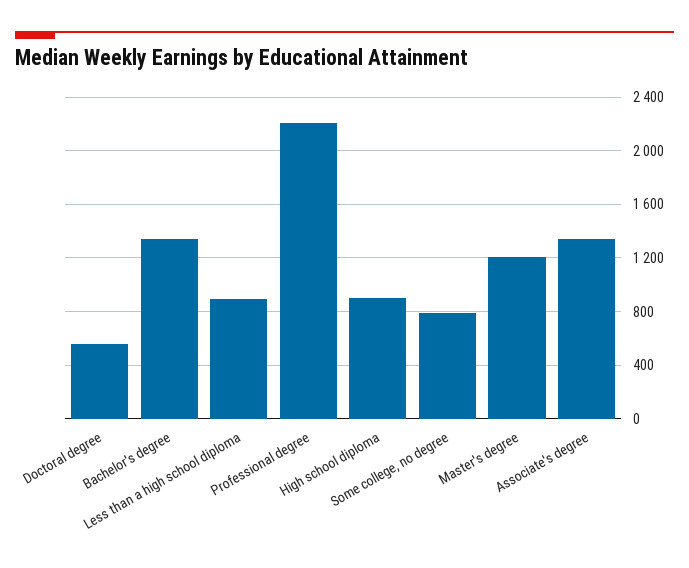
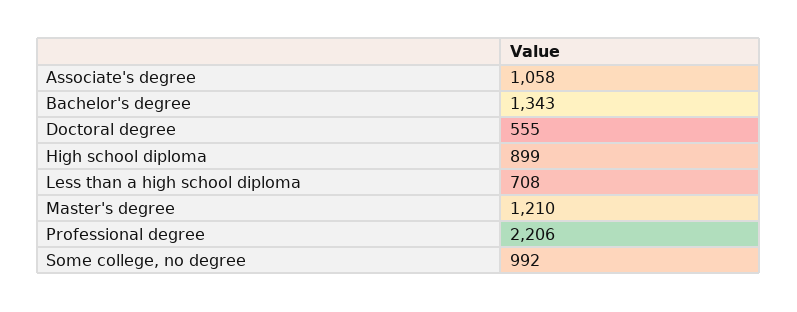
Less than a high school diploma: 900 -> 708
Some college, no degree: 800 -> 992
Associate's degree: 1350 -> 1058

